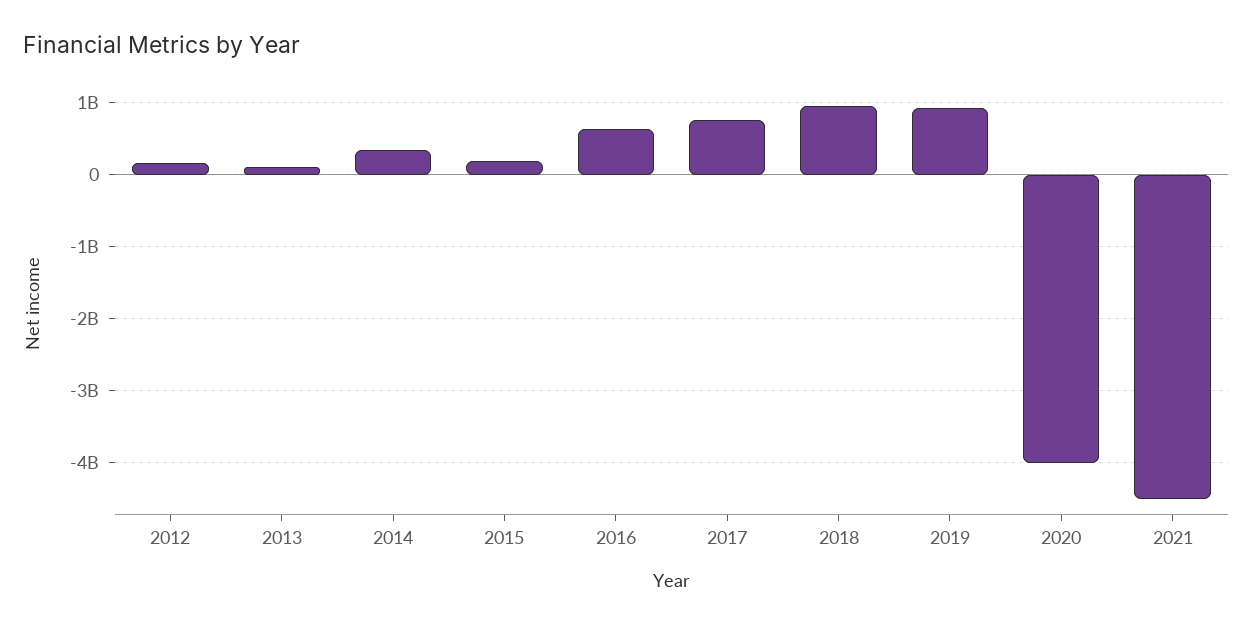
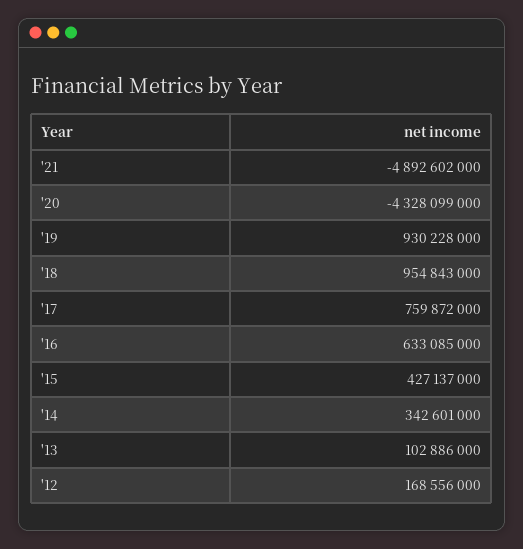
2015: 200000000 -> 427137000
2020: -4000000000 -> -4328099000
2021: -4500000000 -> -4892602000

